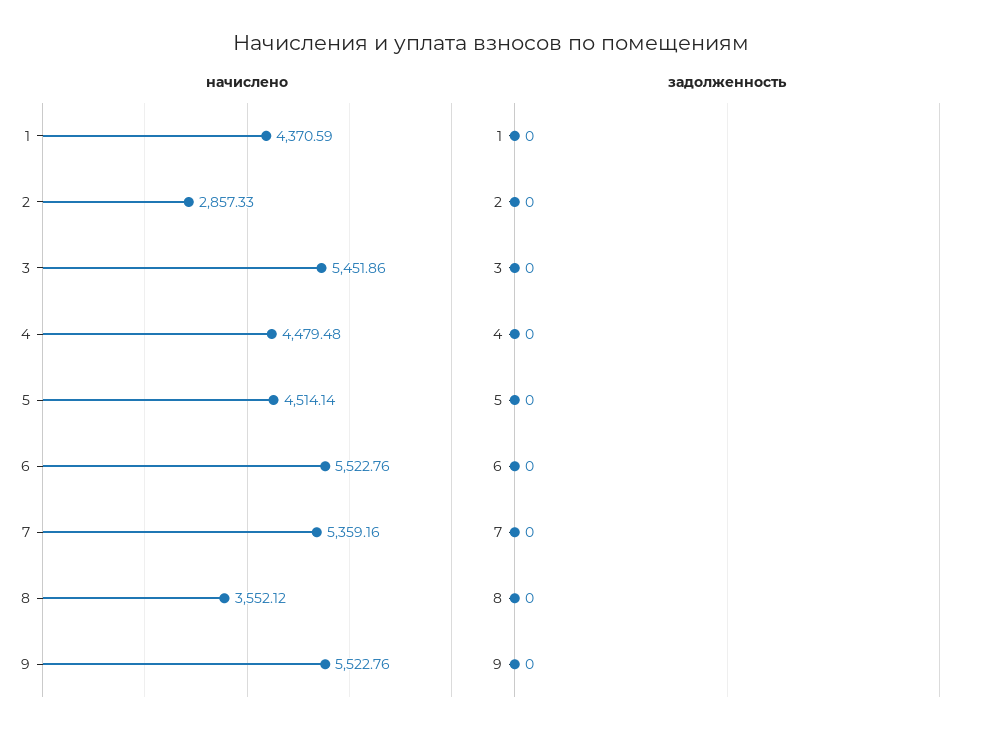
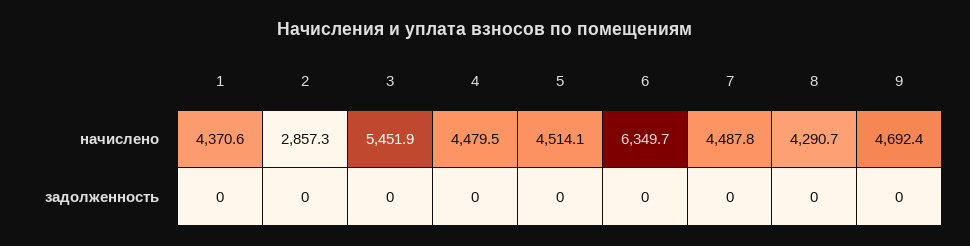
начислено, 6: 5522.76 -> 6349.7
начислено, 7: 5359.16 -> 4487.8
начислено, 8: 3552.12 -> 4290.7
начислено, 9: 5522.76 -> 4692.4

